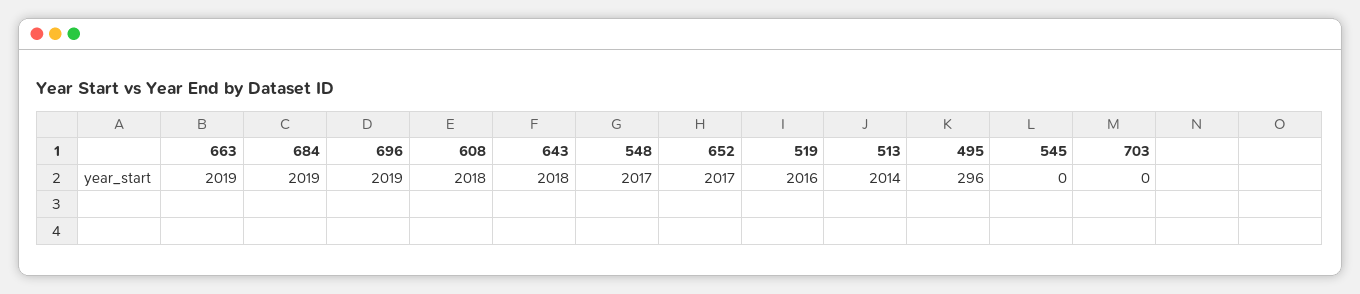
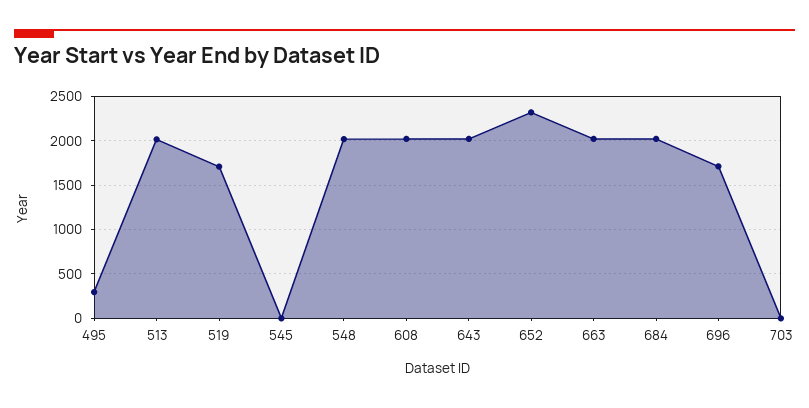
696: 2019 -> 1700
652: 2017 -> 2300
519: 2016 -> 1700

